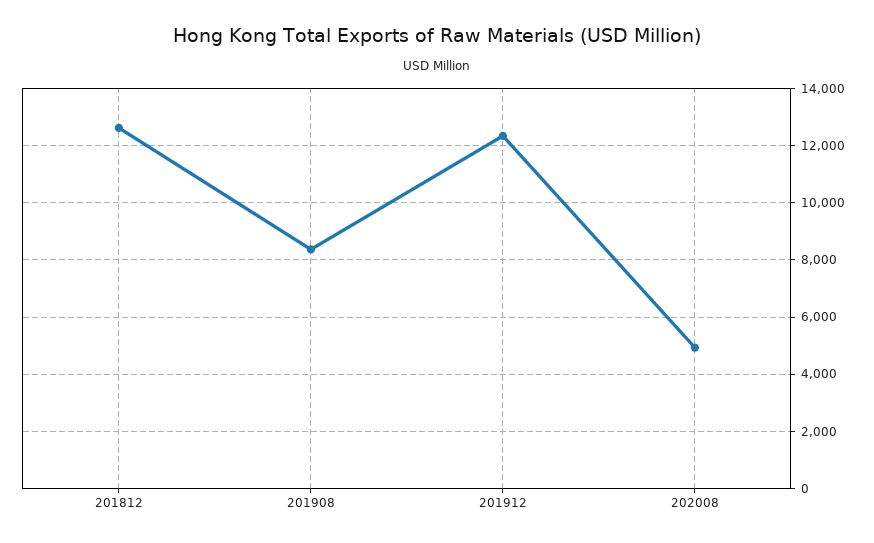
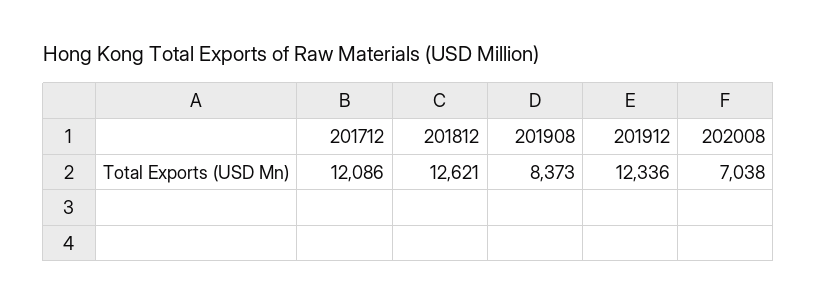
202008: 5000 -> 7038
201712: none -> 12086

